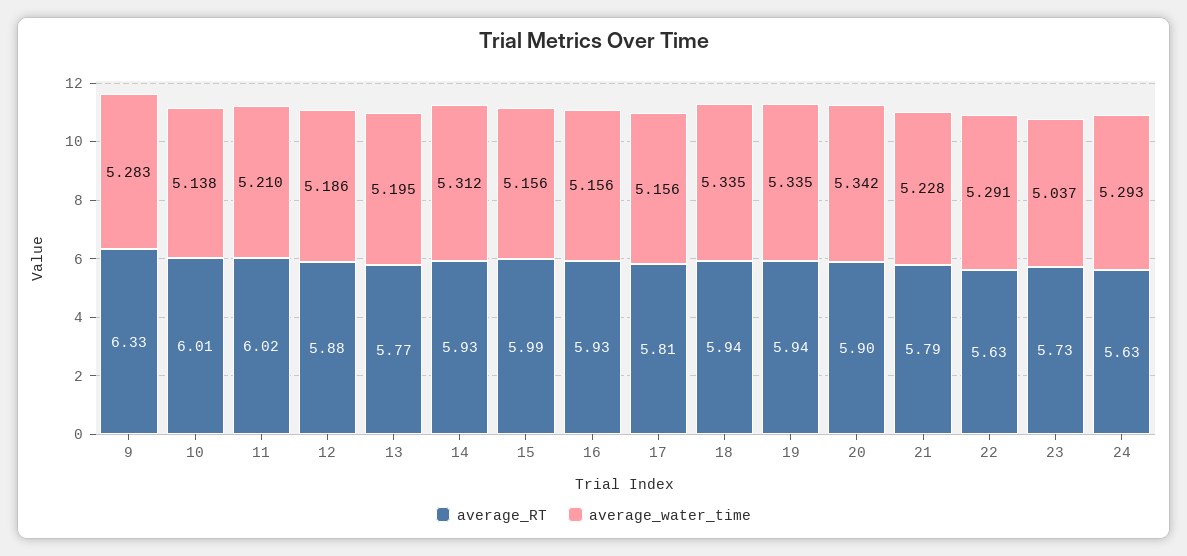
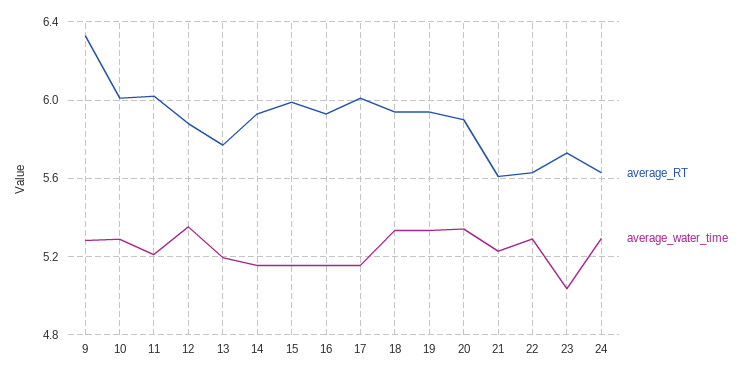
average_water_time, 10: 5.138 -> 5.3
average_water_time, 12: 5.186 -> 5.35
average_water_time, 14: 5.312 -> 5.15
average_RT, 17: 5.81 -> 6
average_RT, 21: 5.79 -> 5.6

